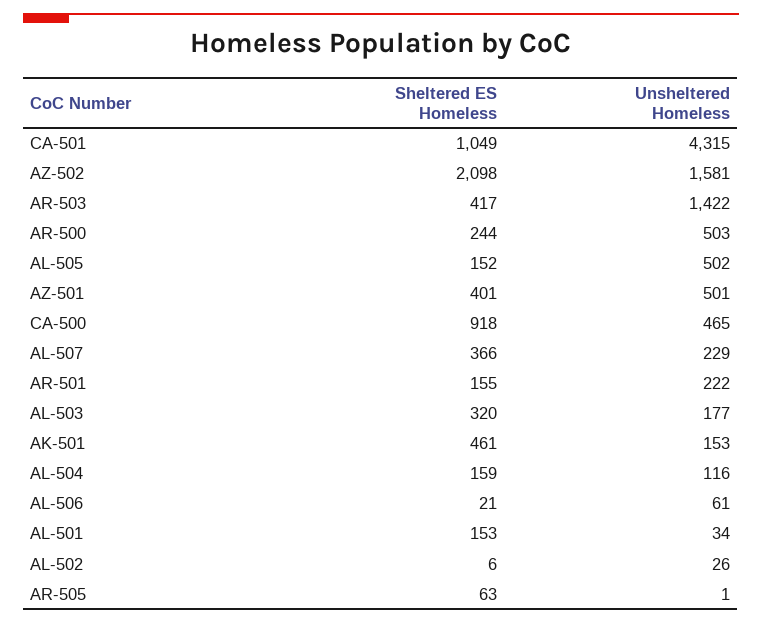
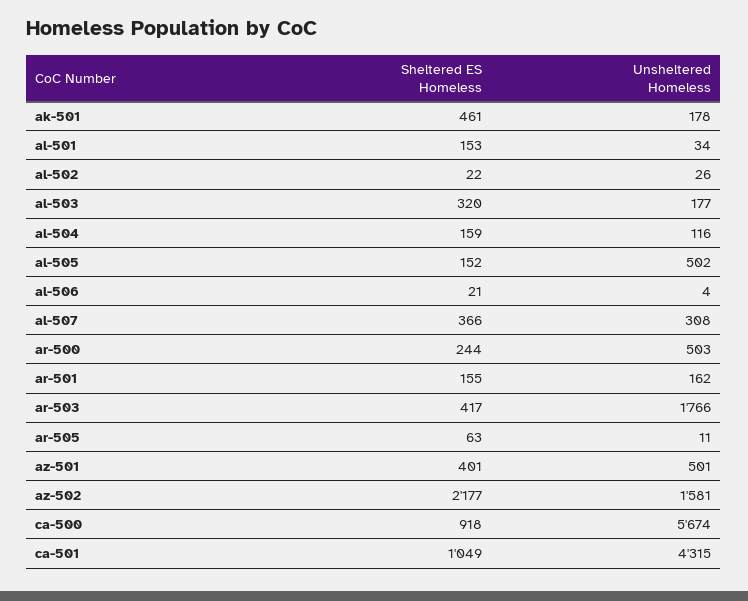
Sheltered ES Homeless, AZ-502: 2098 -> 2177
Unsheltered Homeless, AR-503: 1422 -> 1766
Unsheltered Homeless, CA-500: 465 -> 5674
Unsheltered Homeless, AL-507: 229 -> 308
Unsheltered Homeless, AR-501: 222 -> 162
Unsheltered Homeless, AK-501: 153 -> 178
Unsheltered Homeless, AL-506: 61 -> 4
Sheltered ES Homeless, AL-502: 6 -> 22
Unsheltered Homeless, AR-505: 1 -> 11

